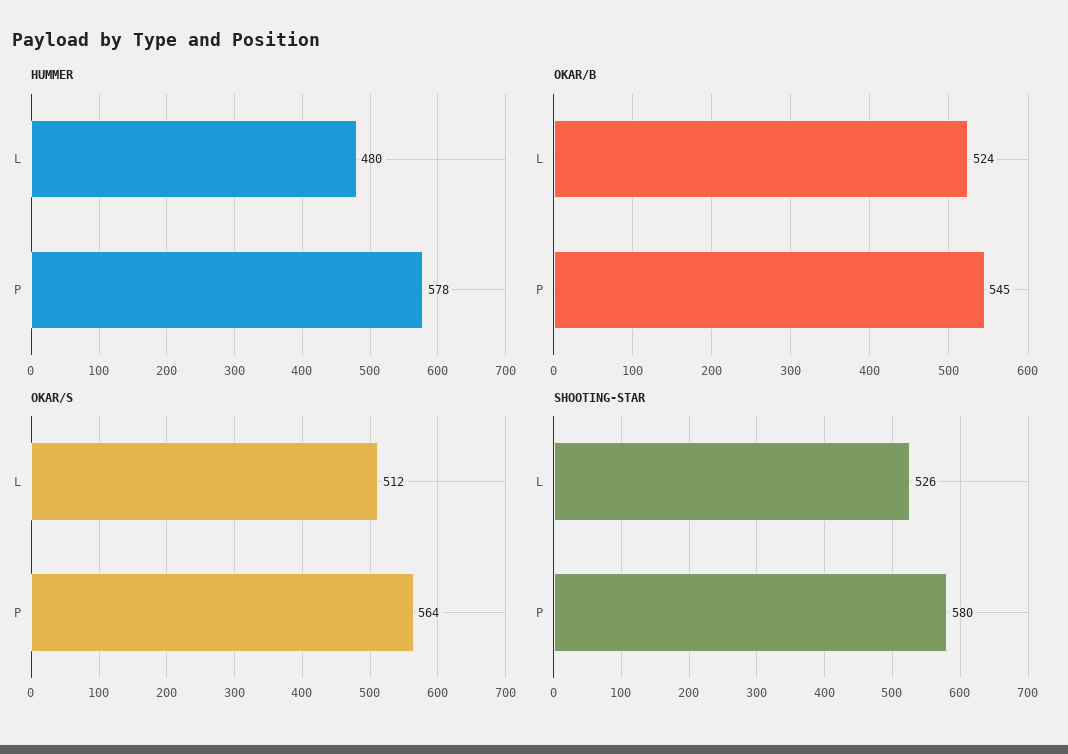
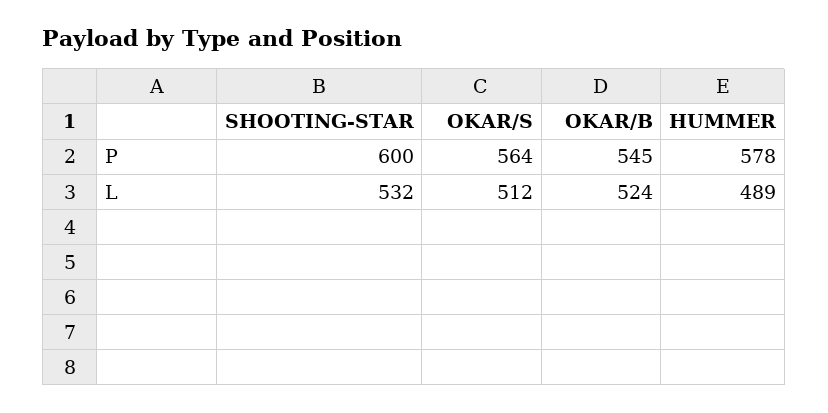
HUMMER, L: 480 -> 489
SHOOTING-STAR, L: 526 -> 532
SHOOTING-STAR, P: 580 -> 600

